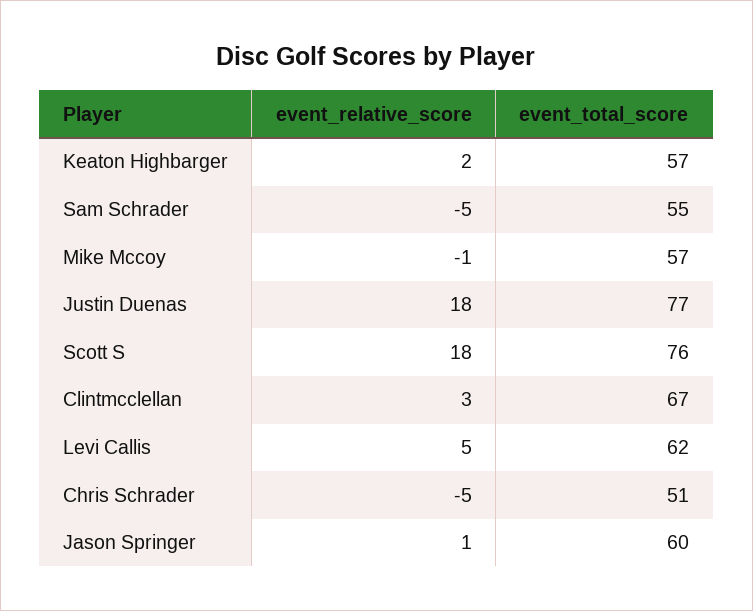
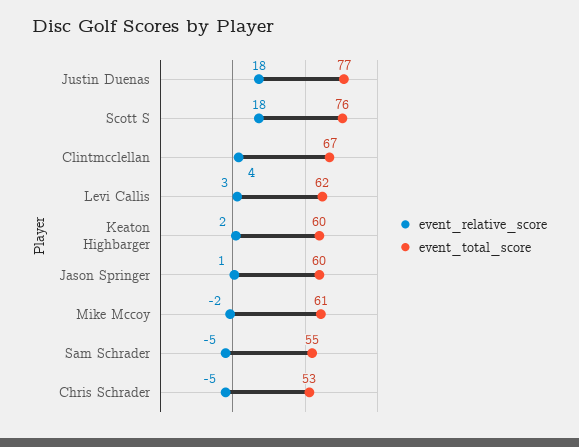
event_total_score, Keaton Highbarger: 57 -> 60
event_relative_score, Mike Mccoy: -1 -> -2
event_total_score, Mike Mccoy: 57 -> 61
event_relative_score, Clintmcclellan: 3 -> 4
event_relative_score, Levi Callis: 5 -> 3
event_total_score, Chris Schrader: 51 -> 53

